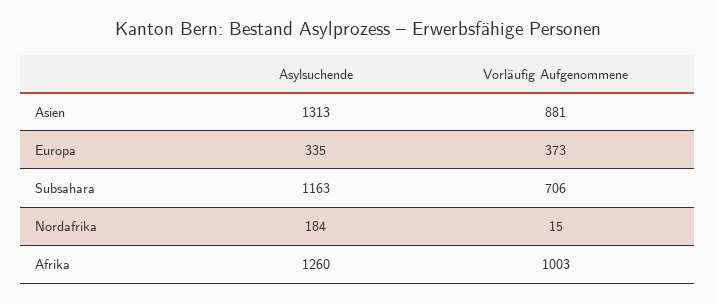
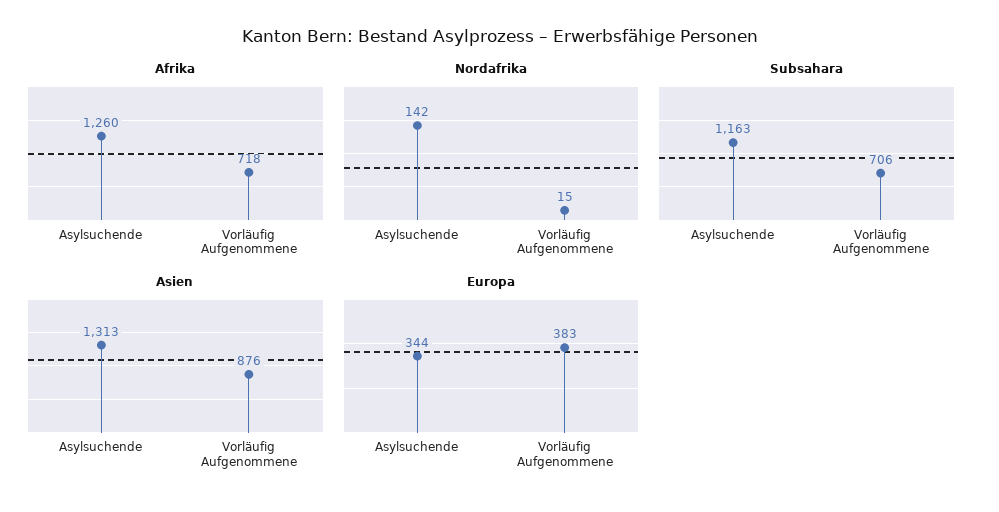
Asien, Vorläufig Aufgenommene: 881 -> 876
Europa, Asylsuchende: 335 -> 344
Europa, Vorläufig Aufgenommene: 373 -> 383
Nordafrika, Asylsuchende: 184 -> 142
Afrika, Vorläufig Aufgenommene: 1003 -> 718

